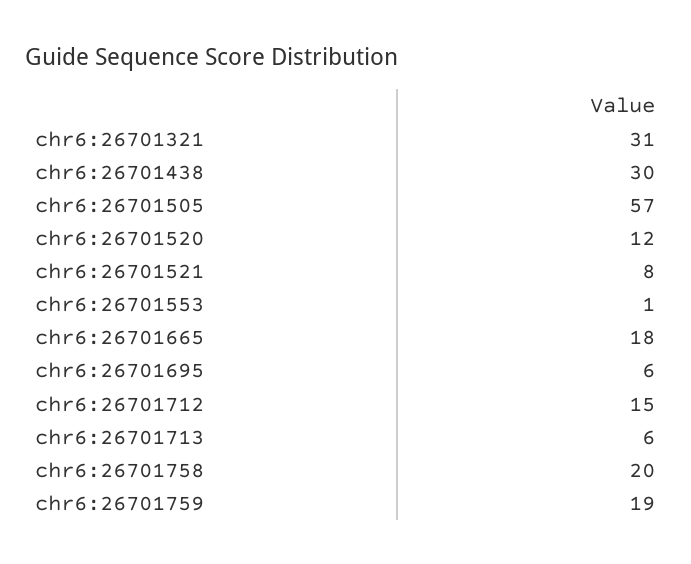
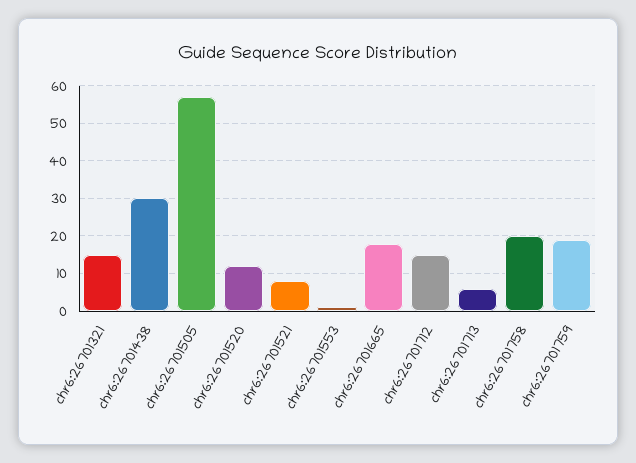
chr6:26701321: 31 -> 15
chr6:26701695: 6 -> none

